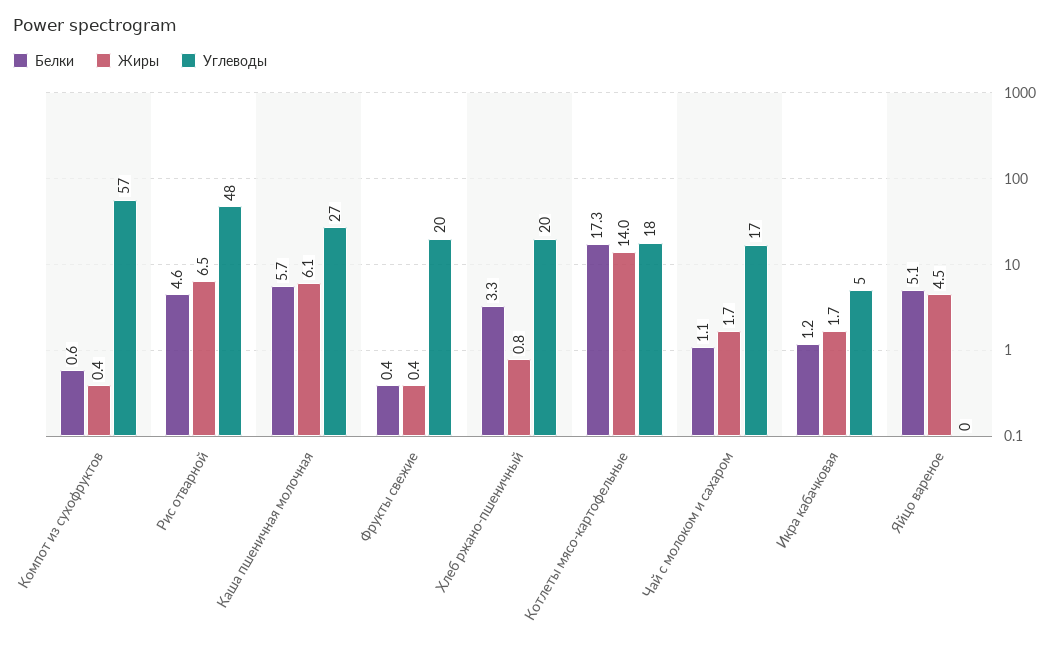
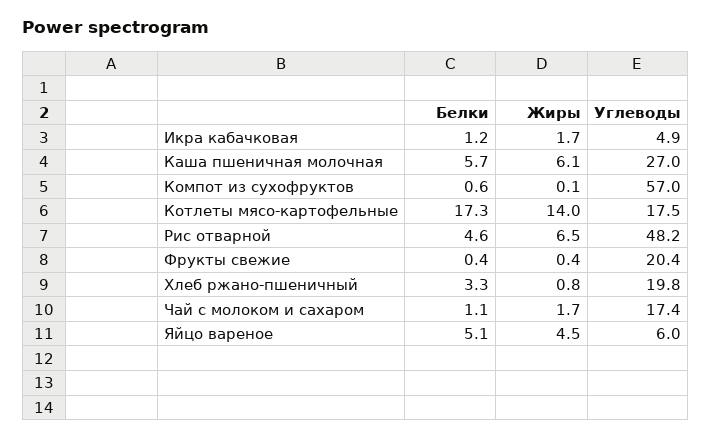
Жиры, Компот из сухофруктов: 0.4 -> 0.1
Углеводы, Яйцо вареное: 0 -> 6

